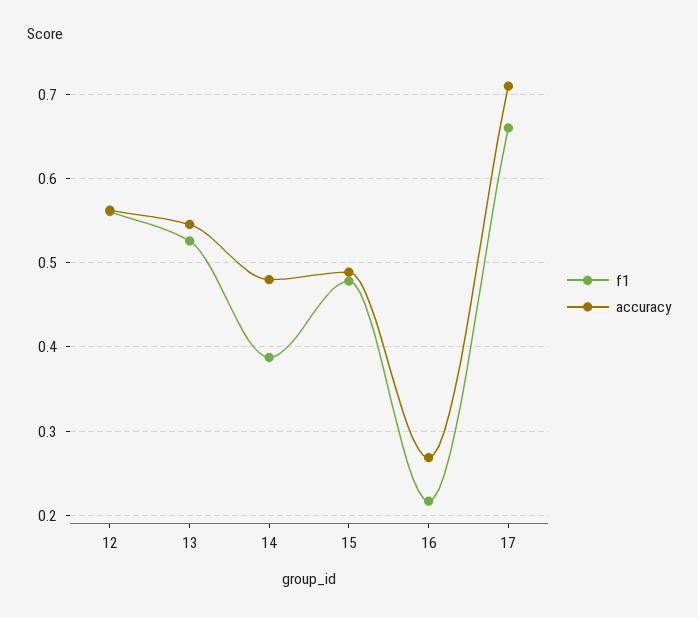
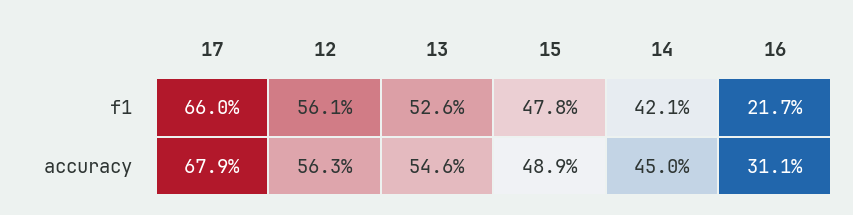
f1, 14: 0.39 -> 0.421
accuracy, 14: 0.48 -> 0.45
accuracy, 16: 0.27 -> 0.311
accuracy, 17: 0.71 -> 0.679

